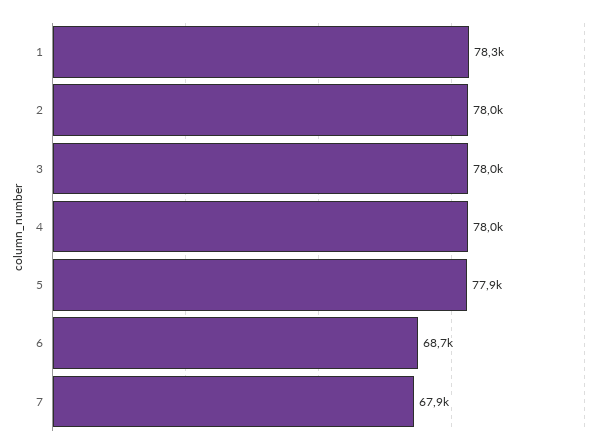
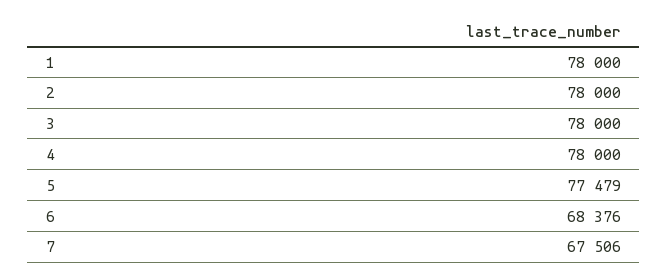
1: 78300 -> 78000
5: 77900 -> 77479
6: 68700 -> 68376
7: 67900 -> 67506

